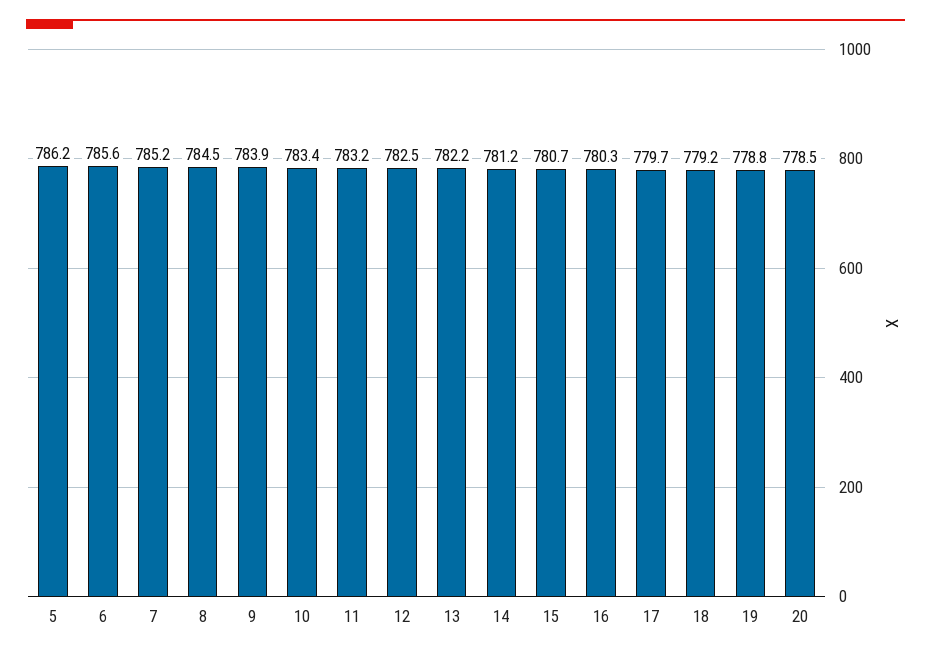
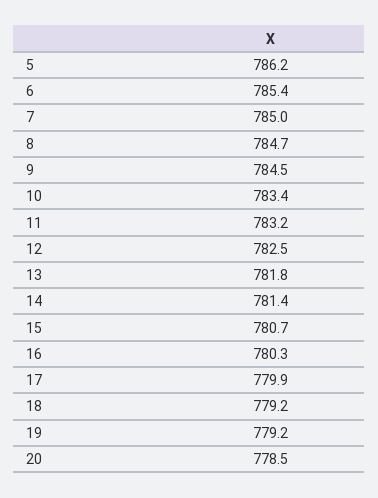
6: 785.6 -> 785.4
7: 785.2 -> 785
8: 784.5 -> 784.7
9: 783.9 -> 784.5
13: 782.2 -> 781.8
14: 781.2 -> 781.4
17: 779.7 -> 779.9
19: 778.8 -> 779.2

